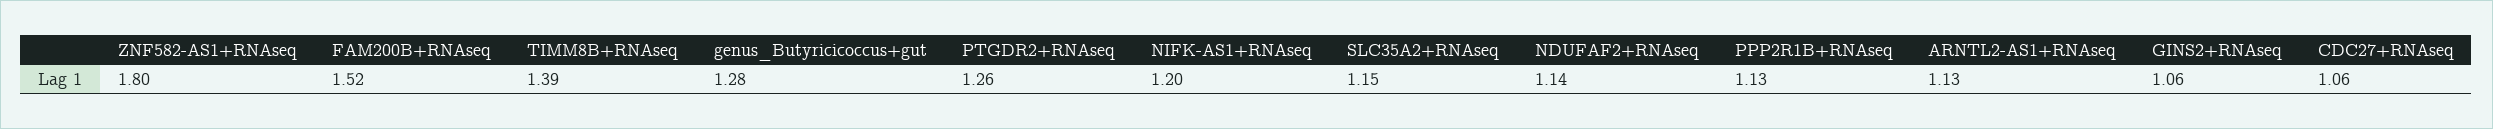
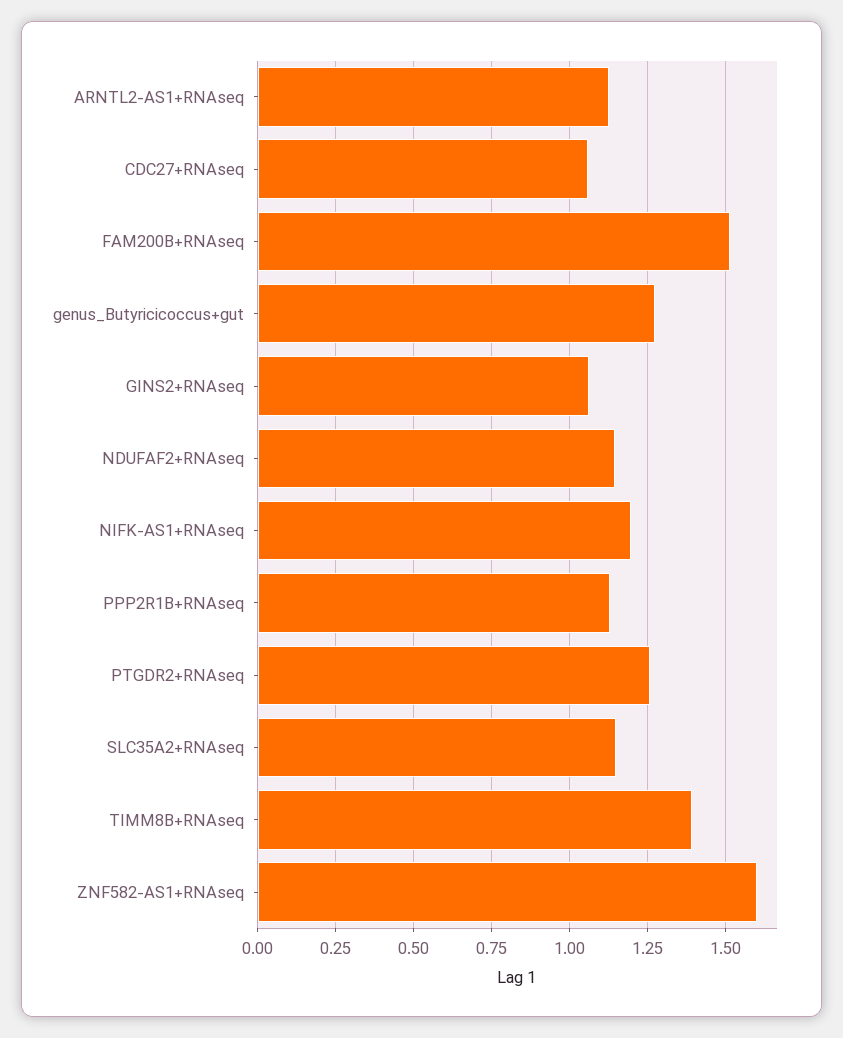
ZNF582-AS1+RNAseq: 1.8 -> 1.6

